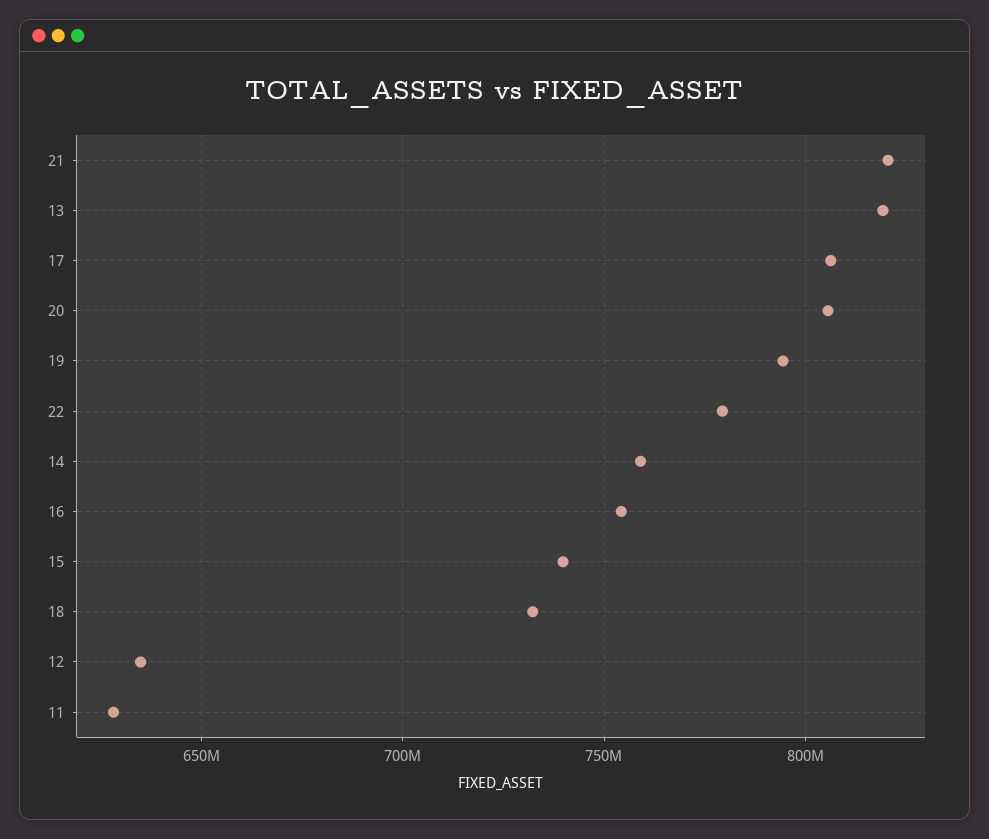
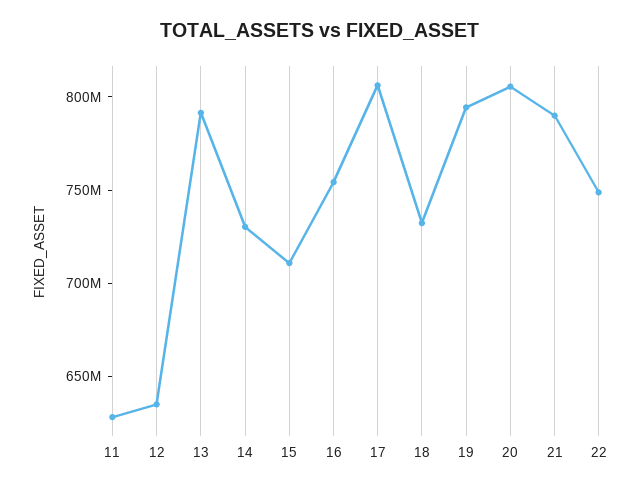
21: 820000000 -> 790000000
13: 820000000 -> 790000000
22: 780000000 -> 750000000
14: 760000000 -> 730000000
15: 740000000 -> 710000000

